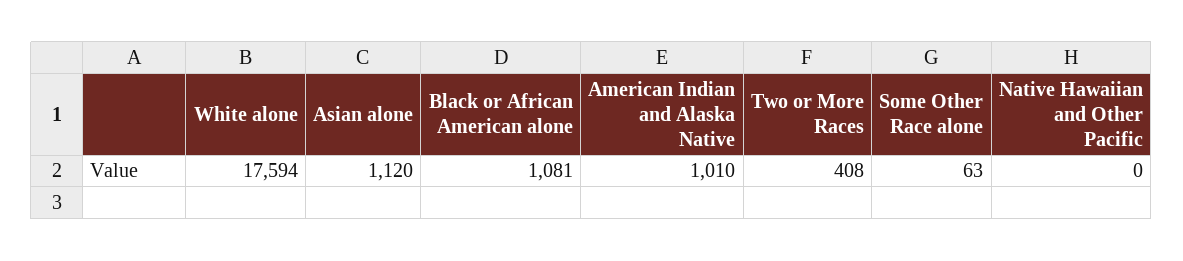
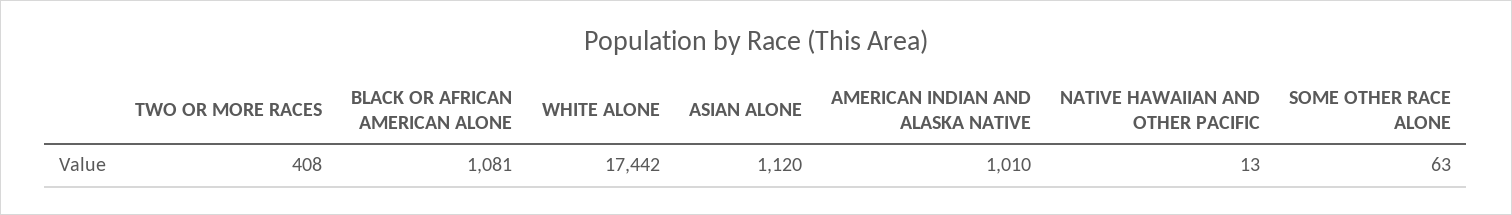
White alone: 17594 -> 17442
Native Hawaiian and Other Pacific: 0 -> 13

